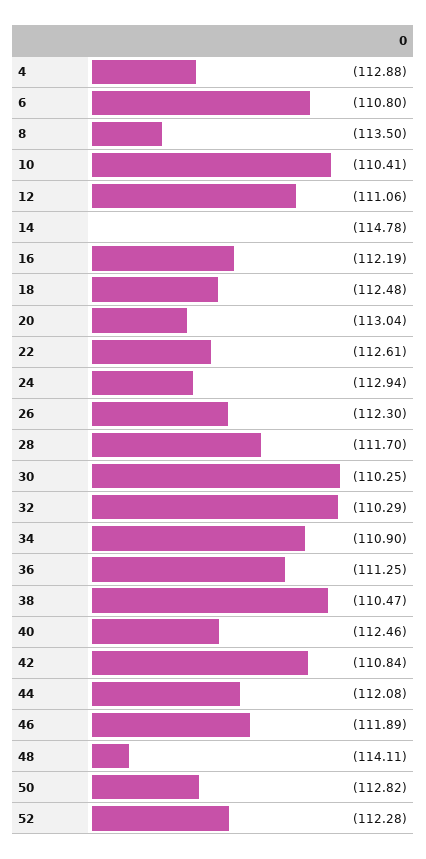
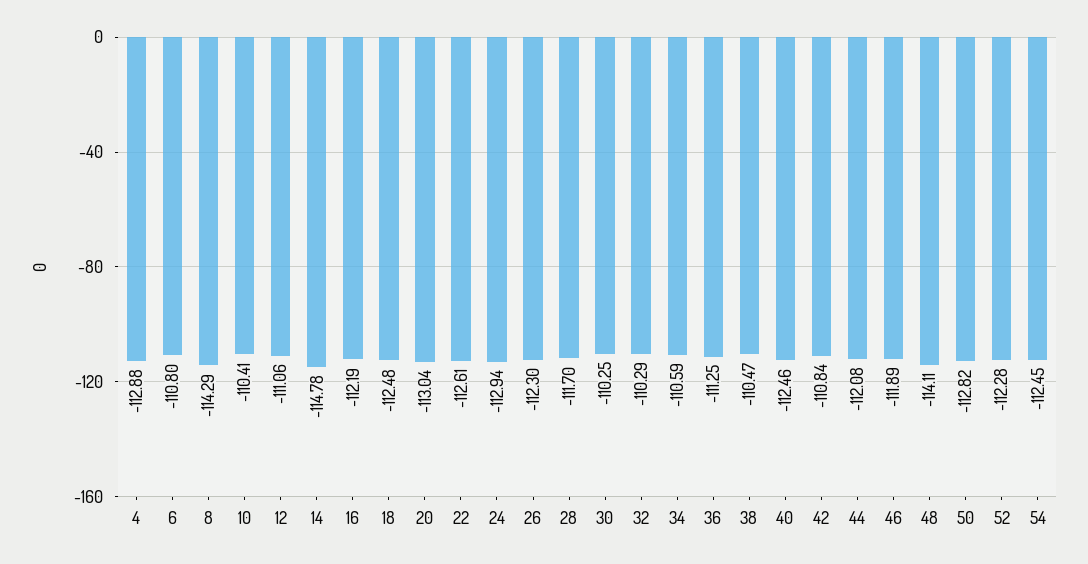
8: -113.5 -> -114.29
34: -110.9 -> -110.59
54: none -> -112.45

